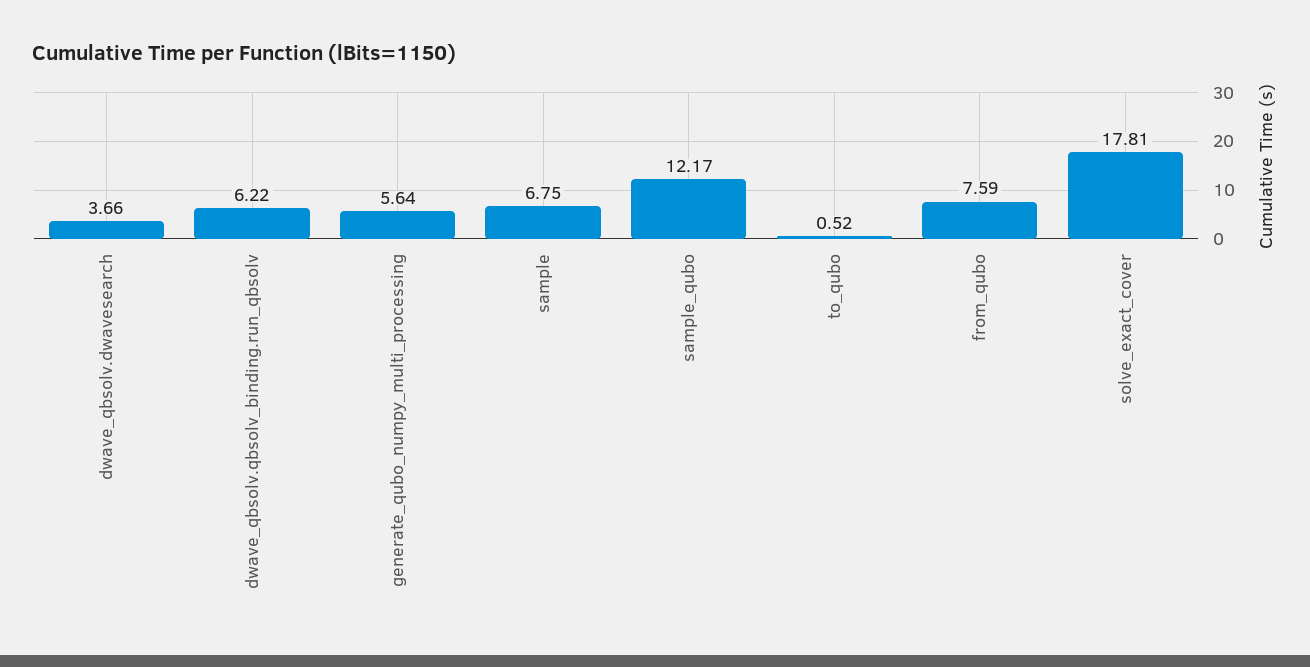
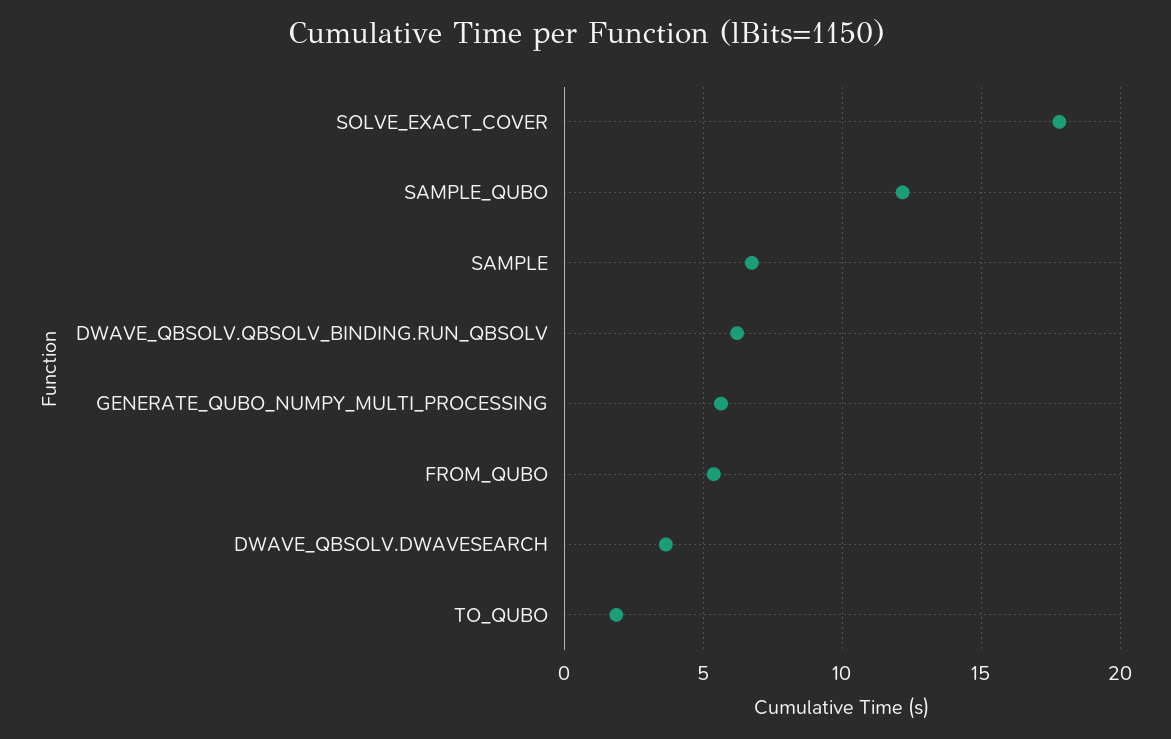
to_qubo: 0.52 -> 2
from_qubo: 7.59 -> 5.5

